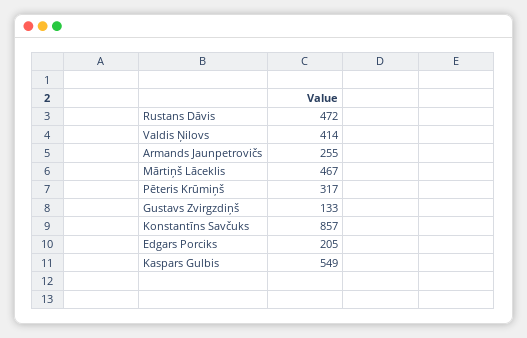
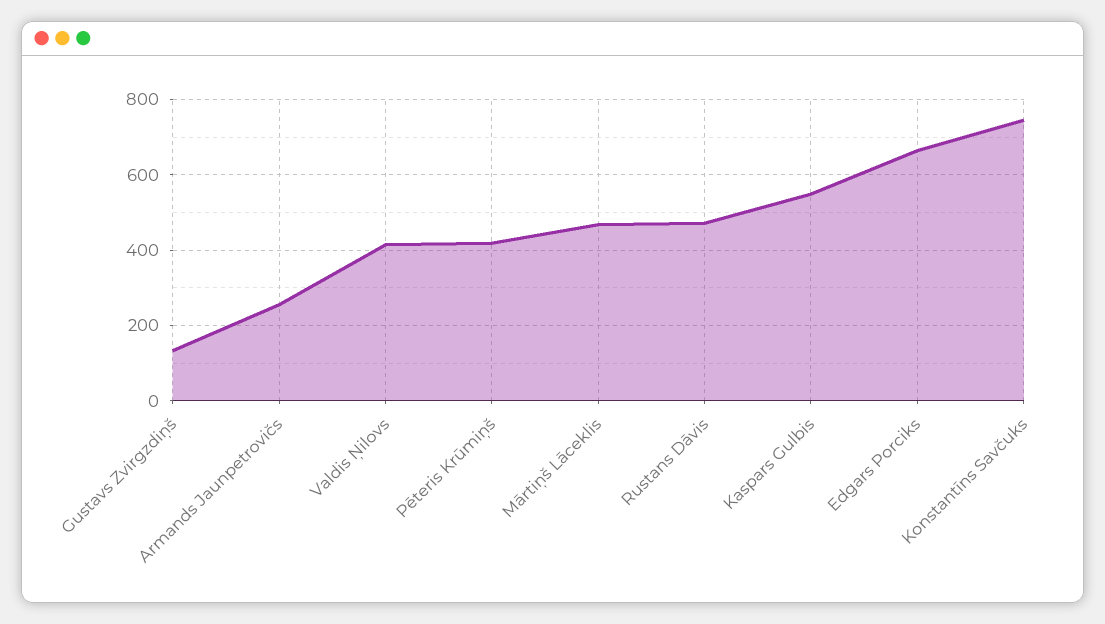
Pēteris Krūmiņš: 317 -> 420
Konstantīns Savčuks: 857 -> 740
Edgars Porciks: 205 -> 660

